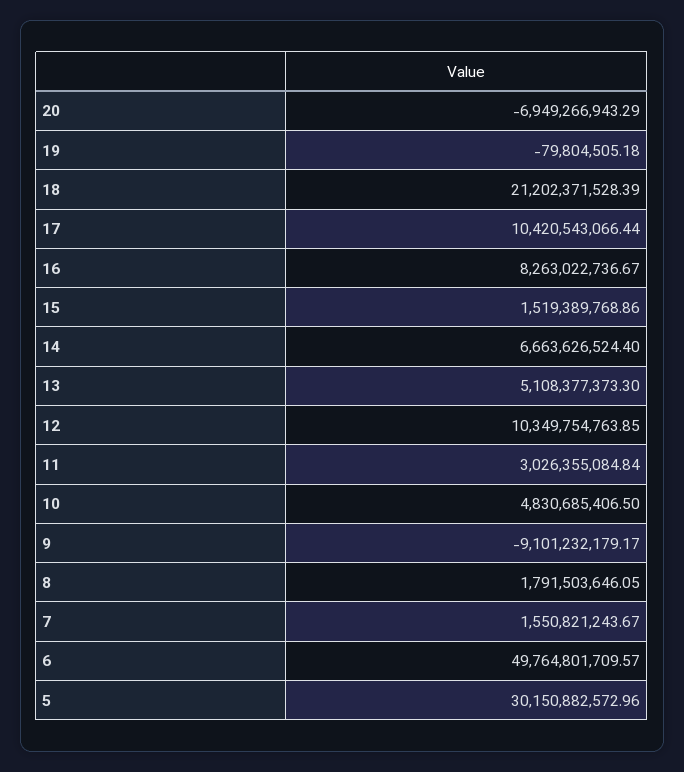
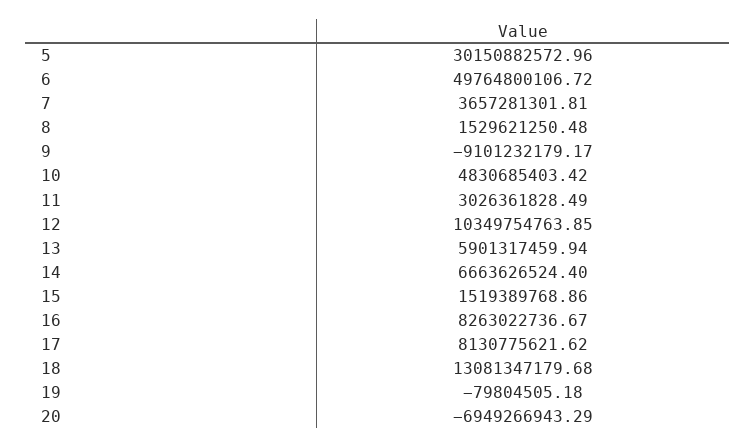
18: 21202371528.39 -> 13081347179.68
17: 10420543066.44 -> 8130775621.62
13: 5108377373.3 -> 5901317459.94
11: 3026355084.84 -> 3026361828.49
10: 4830685406.5 -> 4830685403.42
8: 1791503646.05 -> 1529621250.48
7: 1550821243.67 -> 3657281301.81
6: 49764801709.57 -> 49764800106.72

